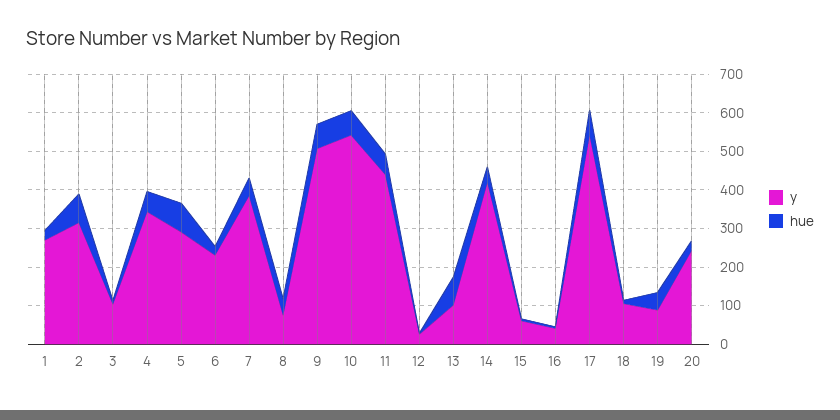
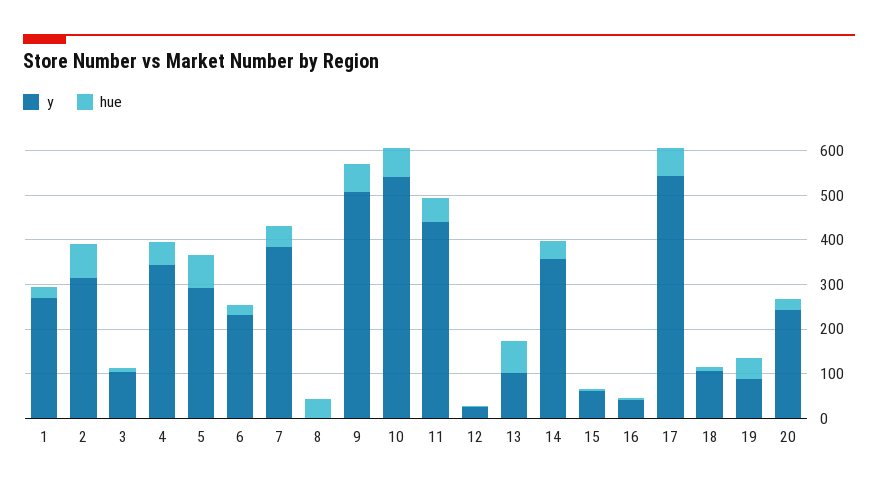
y, 8: 75 -> 0
y, 14: 425 -> 360

